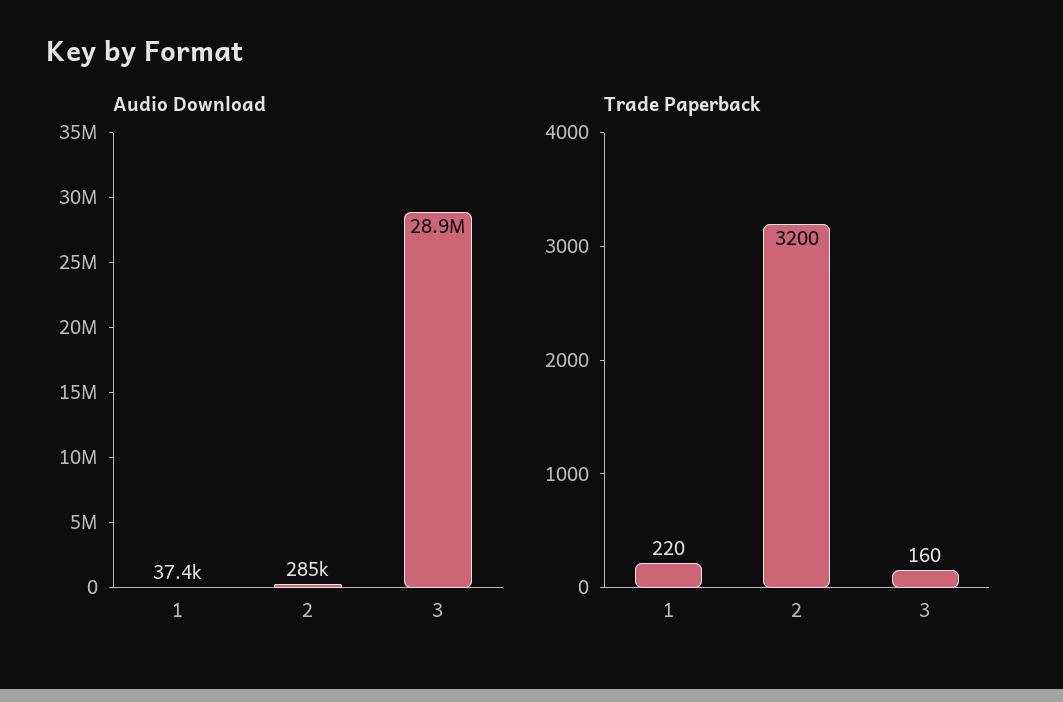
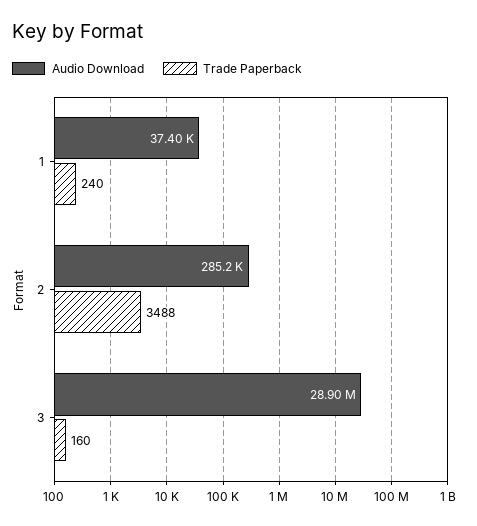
Trade Paperback, 1: 220 -> 240
Trade Paperback, 2: 3200 -> 3488

